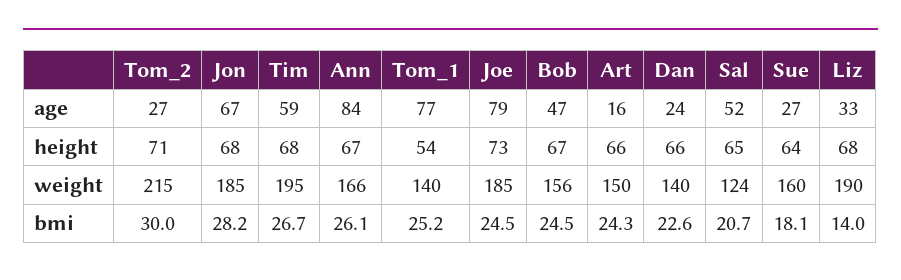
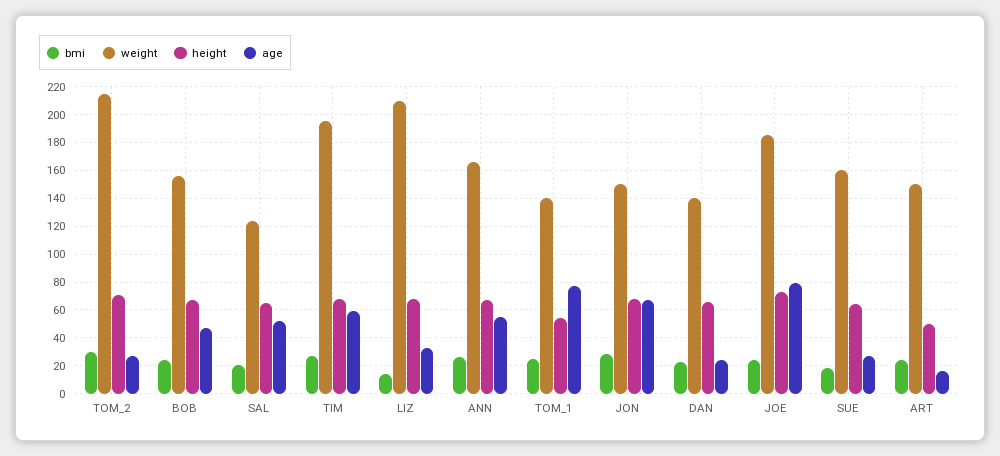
age, Ann: 84 -> 55
height, Art: 66 -> 50
weight, Jon: 185 -> 150
weight, Liz: 190 -> 210

